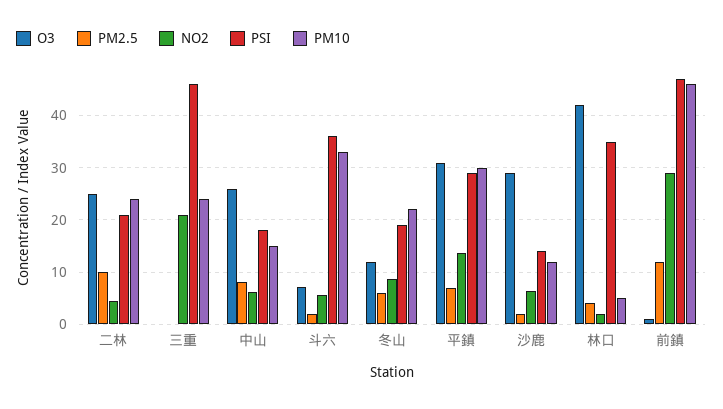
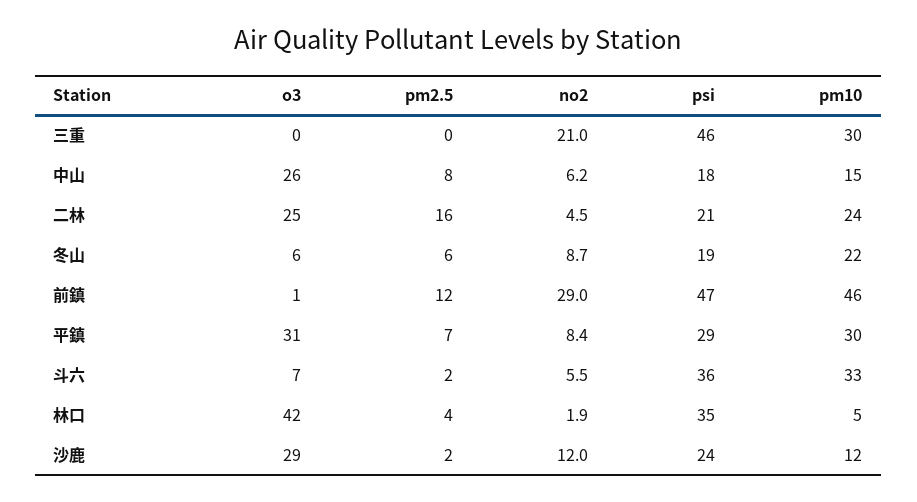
PM2.5, 二林: 10 -> 16
PM10, 三重: 24 -> 30
O3, 冬山: 12 -> 6
NO2, 平鎮: 14 -> 8.4
NO2, 沙鹿: 6 -> 12
PSI, 沙鹿: 14 -> 24

